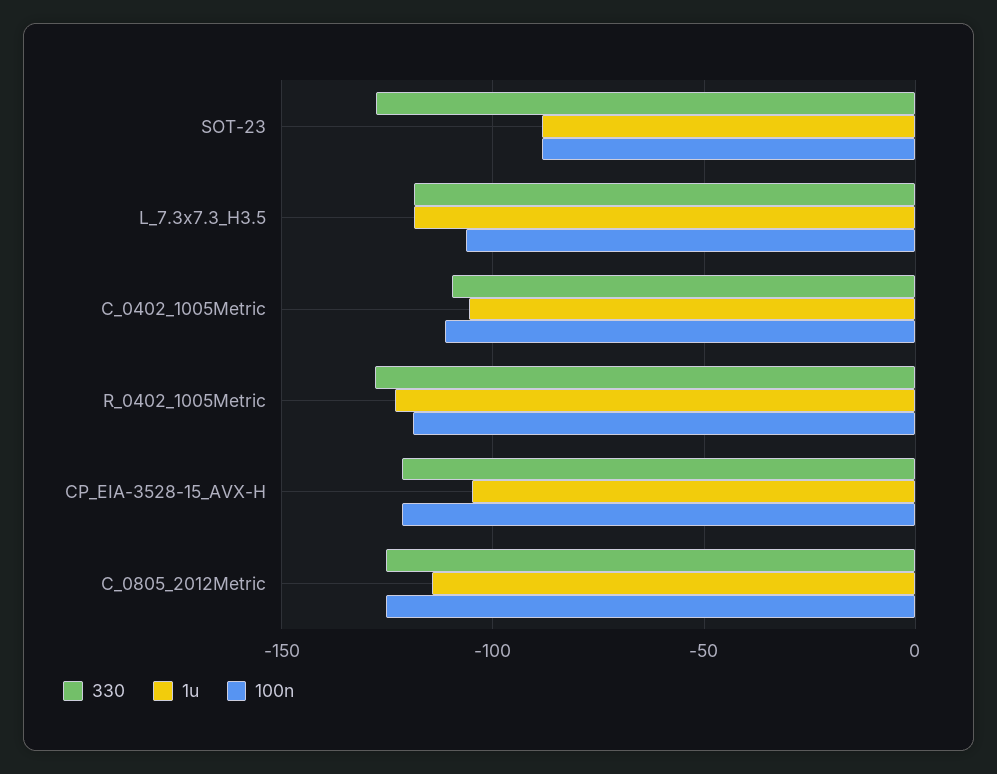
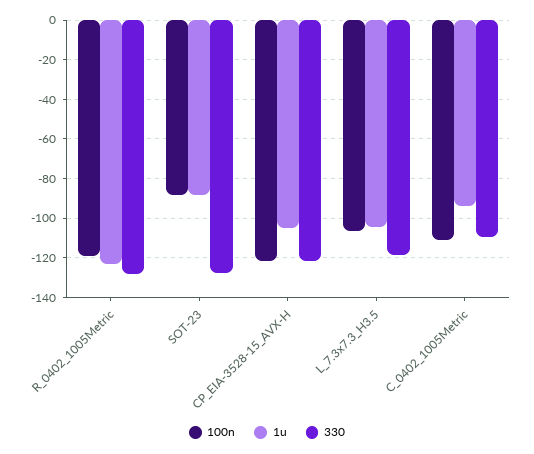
1u, L_7.3x7.3_H3.5: -120 -> -105
1u, C_0402_1005Metric: -105 -> -95
330, C_0805_2012Metric: -125 -> none
1u, C_0805_2012Metric: -115 -> none
100n, C_0805_2012Metric: -125 -> none

